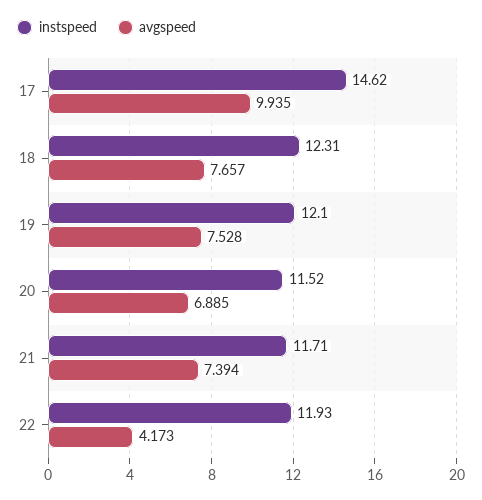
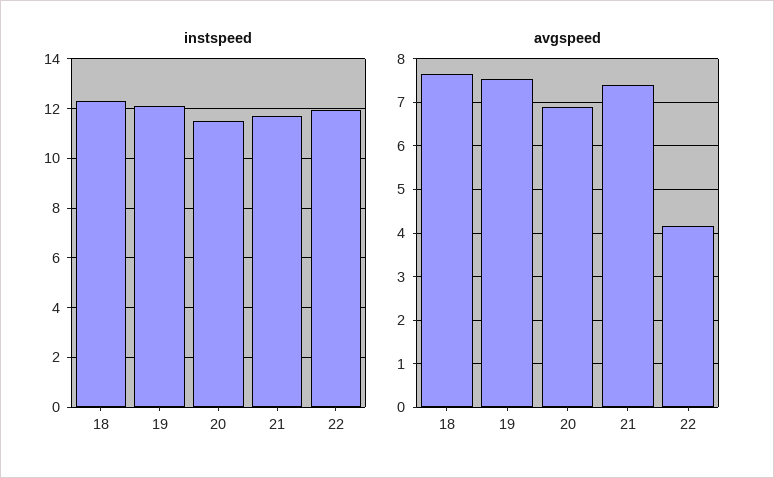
instspeed, 17: 14.62 -> none
avgspeed, 17: 9.935 -> none

